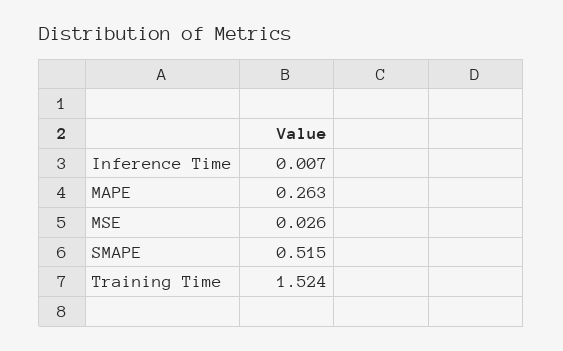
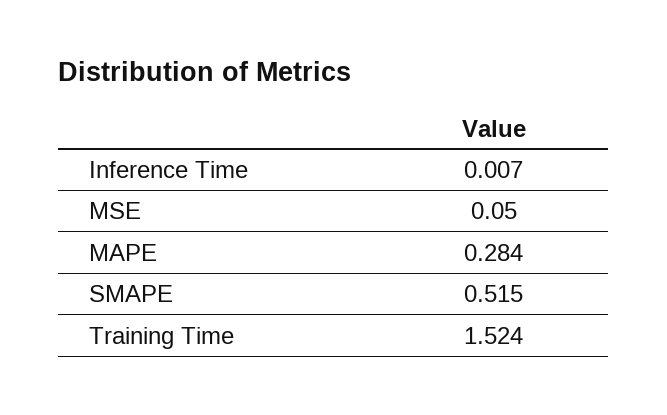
MAPE: 0.263 -> 0.284
MSE: 0.026 -> 0.05

